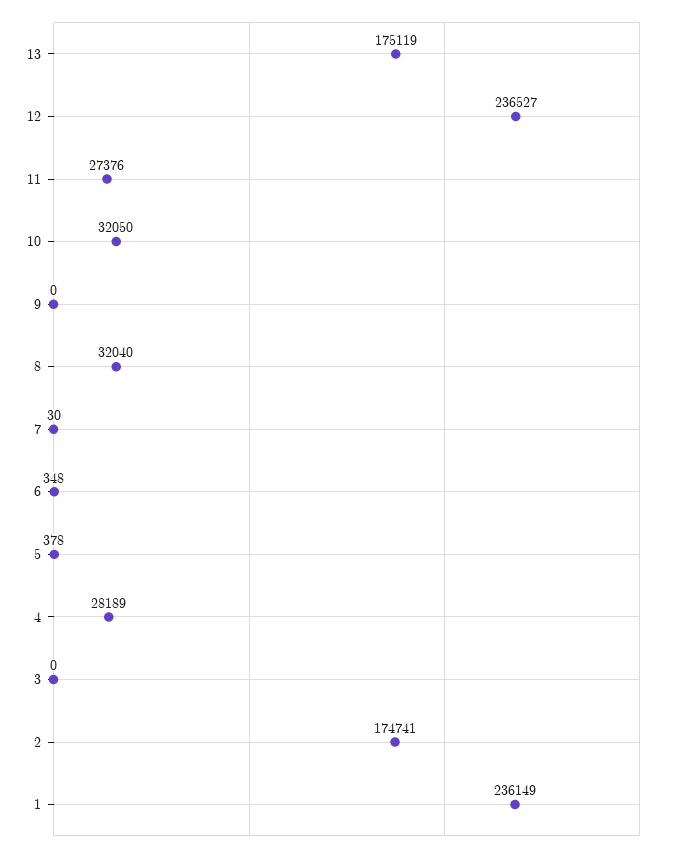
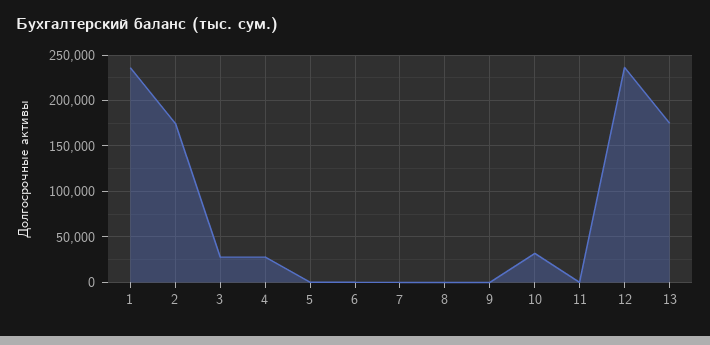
11: 27376 -> 0
8: 32040 -> 0
3: 0 -> 30000

